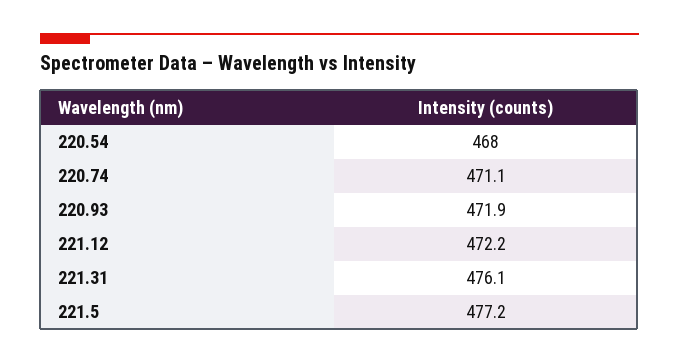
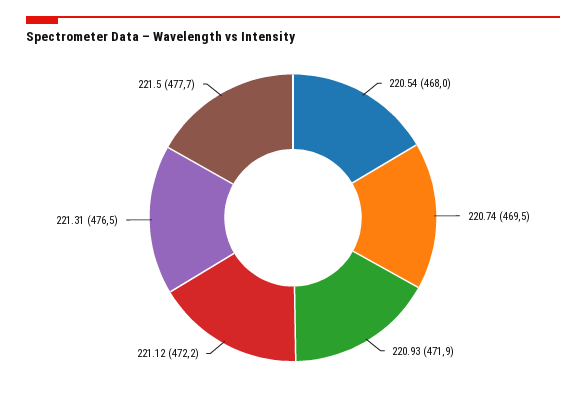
220.74: 471.1 -> 469.5
221.31: 476.1 -> 476.5
221.5: 477.2 -> 477.7

